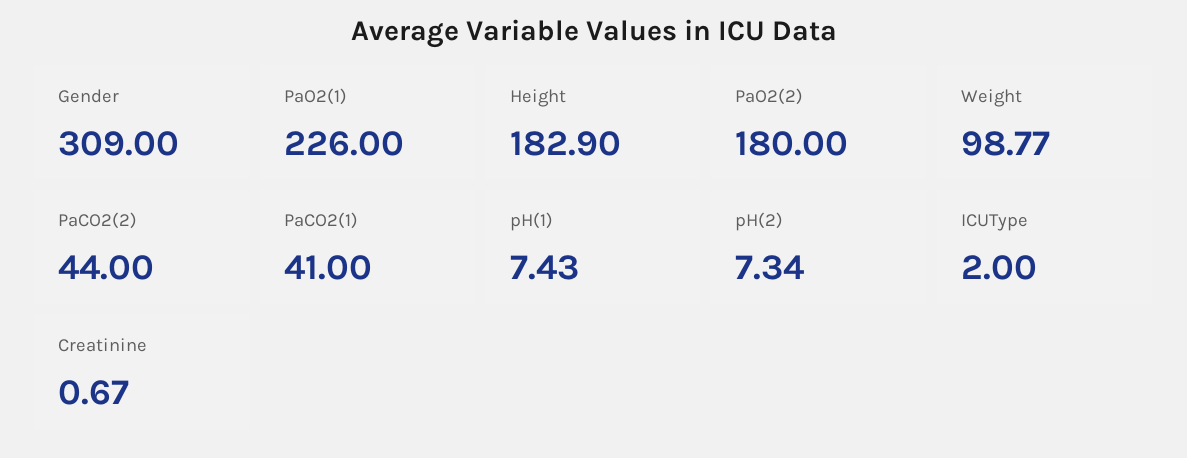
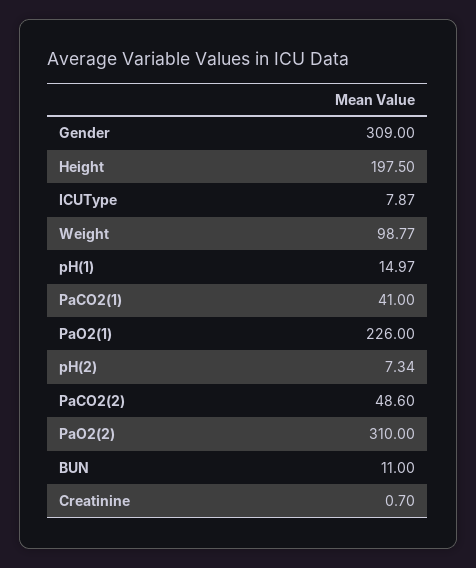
Height: 182.9 -> 197.5
PaO2(2): 180 -> 310
PaCO2(2): 44 -> 48.6
pH(1): 7.43 -> 14.97
ICUType: 2 -> 7.87
Creatinine: 0.67 -> 0.7
BUN: none -> 11

